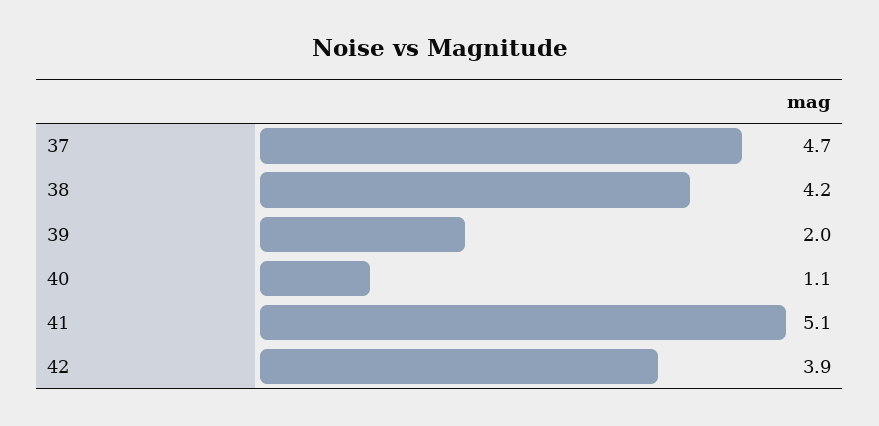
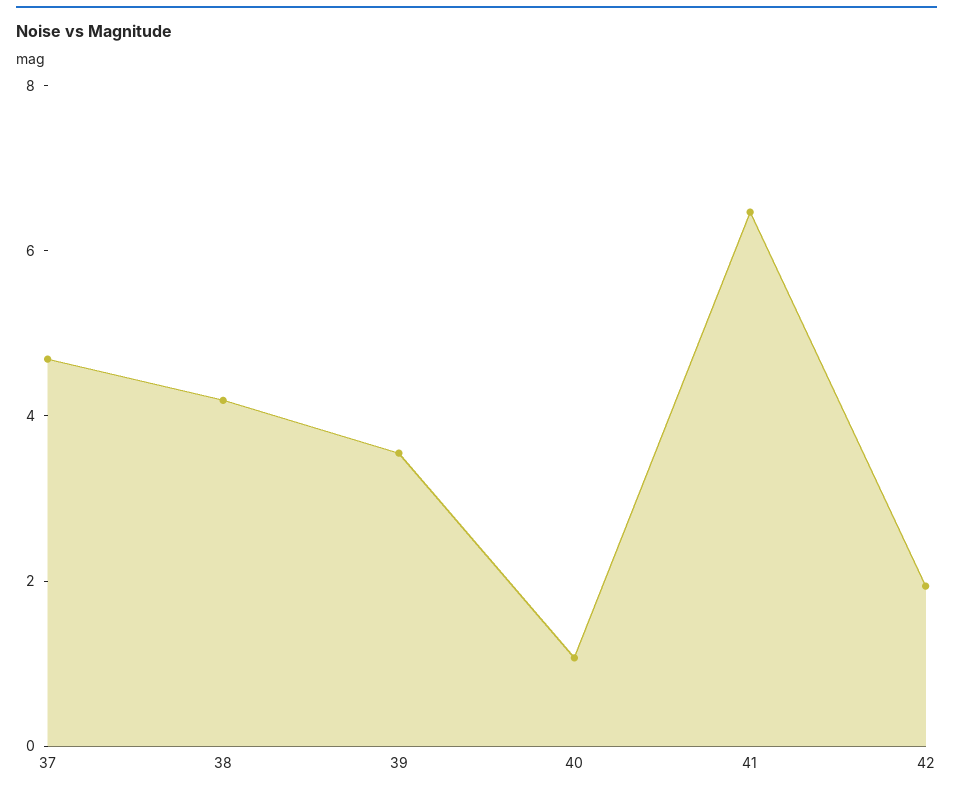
39: 2 -> 3.5
41: 5.1 -> 6.5
42: 3.9 -> 2

